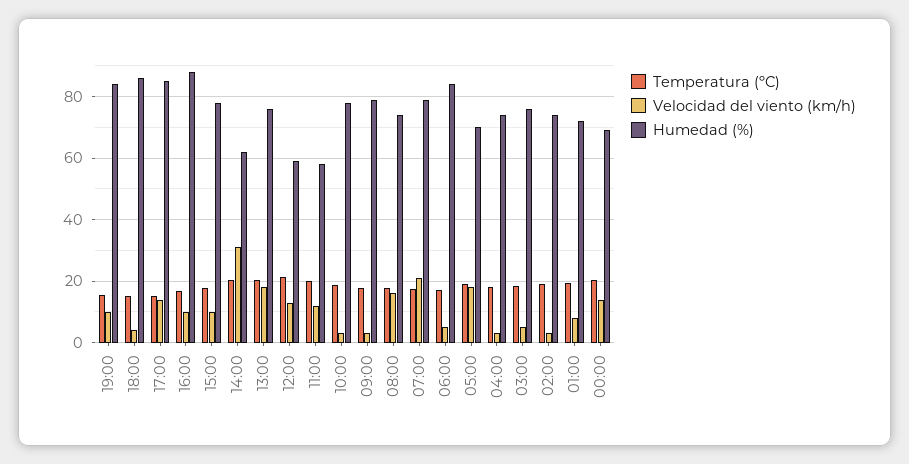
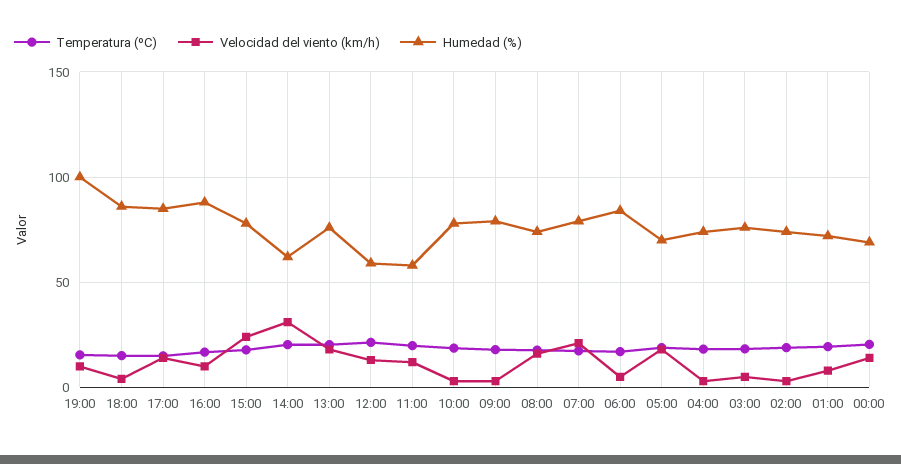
Humedad (%), 19:00: 84 -> 100
Velocidad del viento (km/h), 15:00: 10 -> 25

